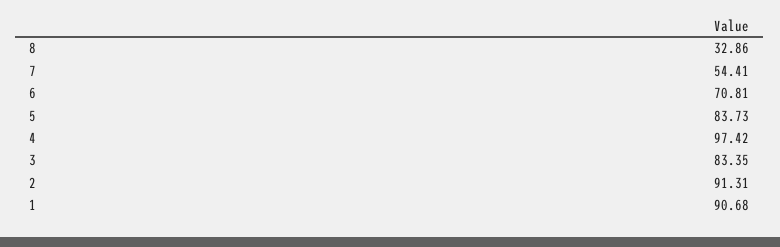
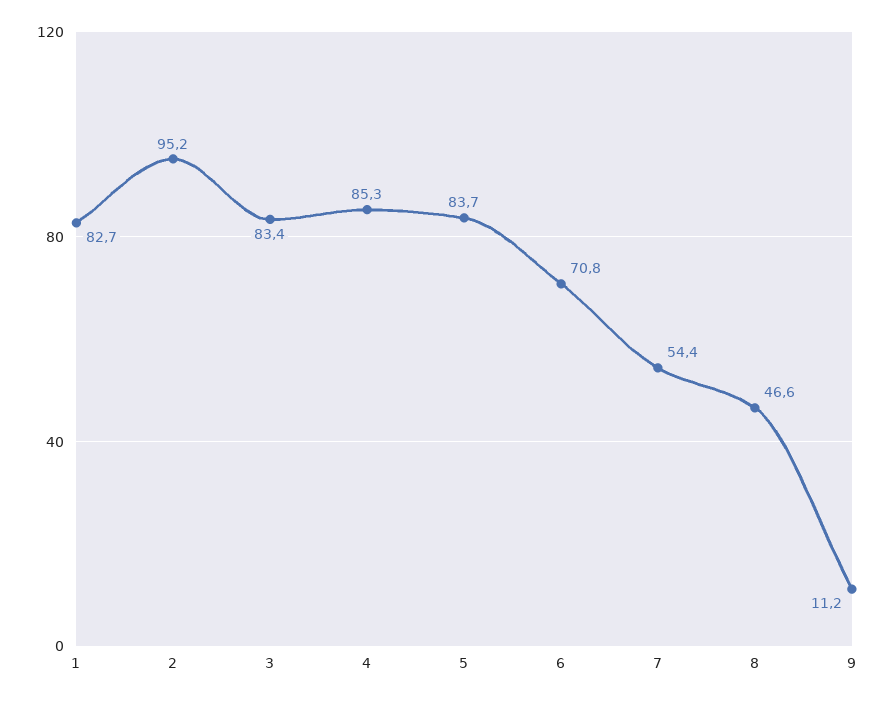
8: 32.86 -> 46.6
4: 97.42 -> 85.3
2: 91.31 -> 95.2
1: 90.68 -> 82.7
9: none -> 11.2

